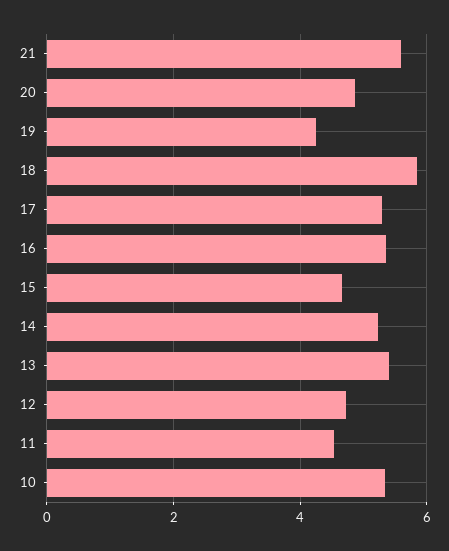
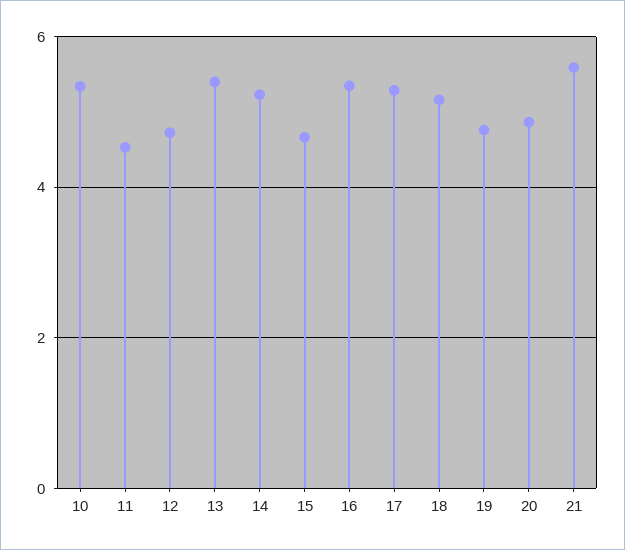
19: 4.2 -> 4.8
18: 5.8 -> 5.2

